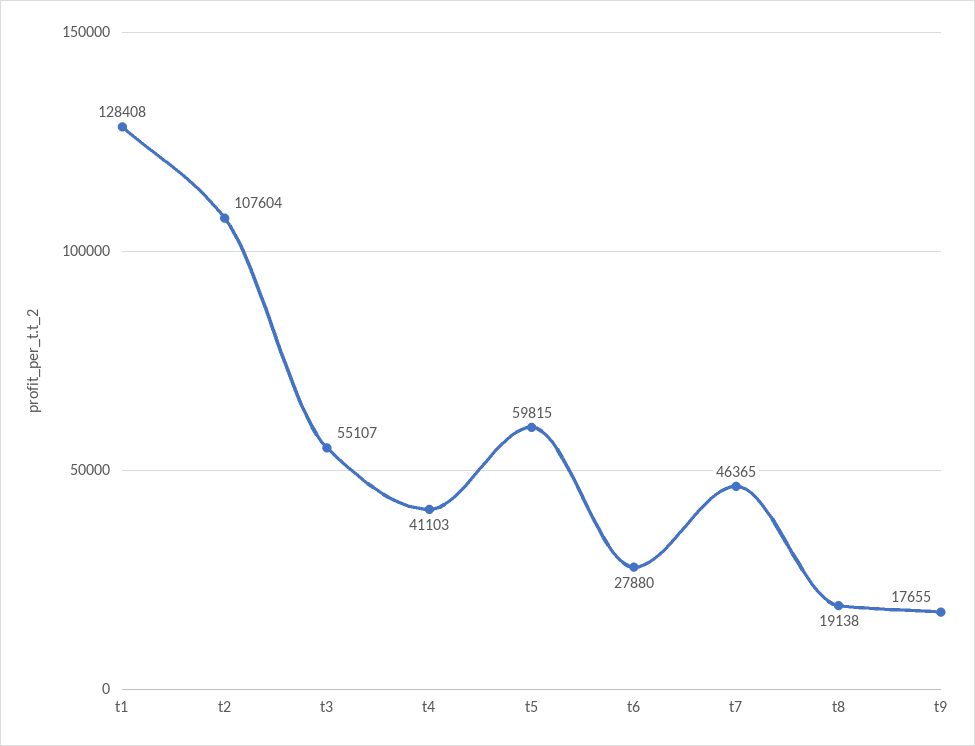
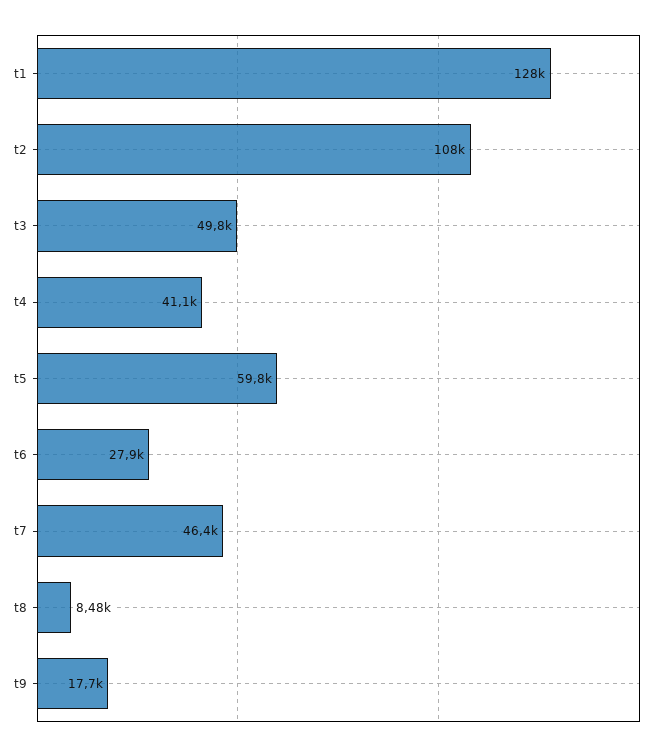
t3: 55107 -> 49800
t8: 19138 -> 8480

